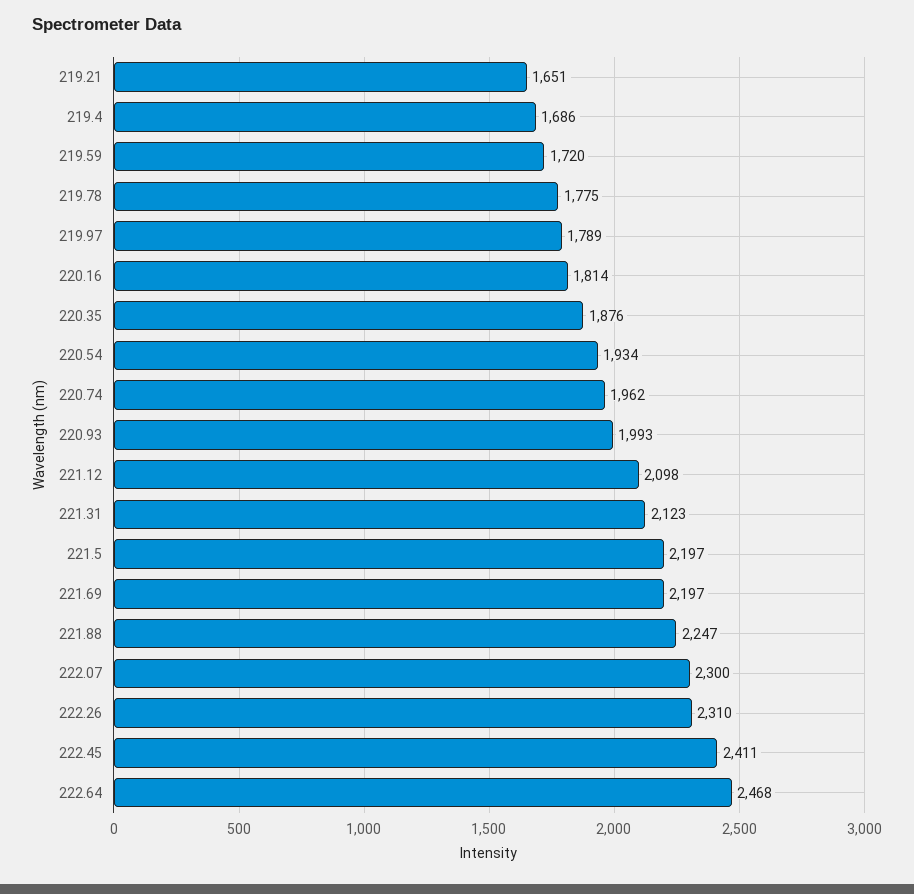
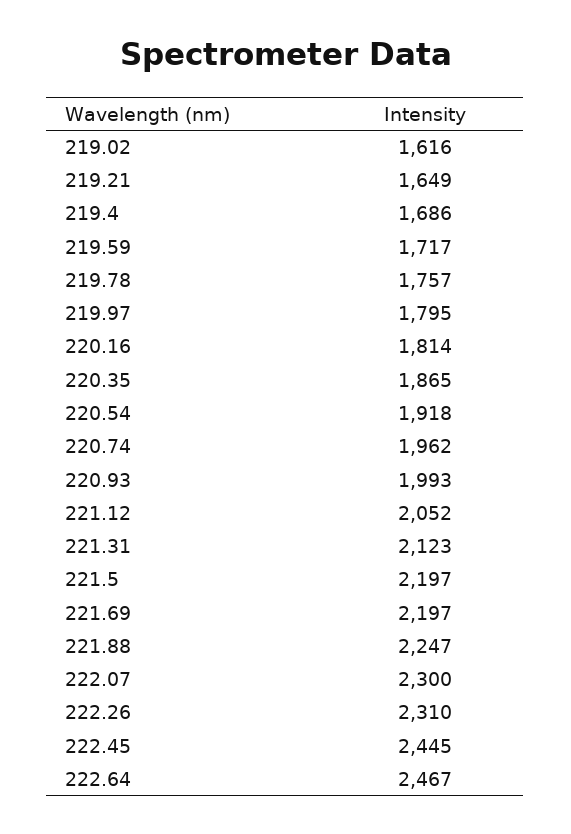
219.21: 1651 -> 1649
219.59: 1720 -> 1717
219.78: 1775 -> 1757
219.97: 1789 -> 1795
220.35: 1876 -> 1865
220.54: 1934 -> 1918
221.12: 2098 -> 2052
222.45: 2411 -> 2445
222.64: 2468 -> 2467
219.02: none -> 1616

